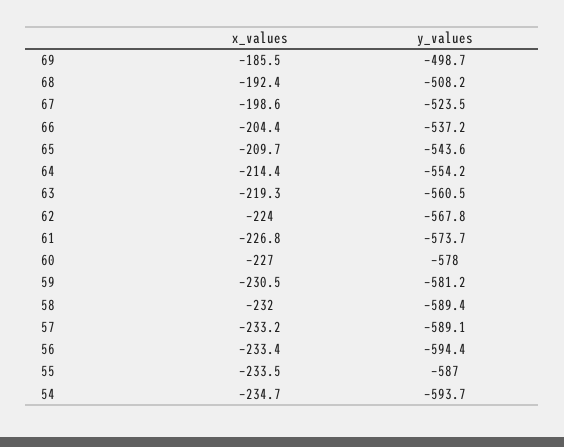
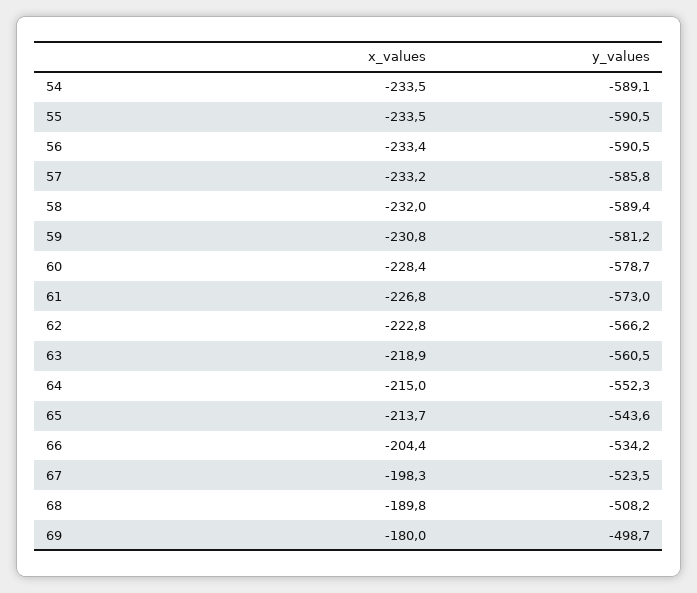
x_values, 69: -185.5 -> -180
x_values, 68: -192.4 -> -189.8
x_values, 67: -198.6 -> -198.3
y_values, 66: -537.2 -> -534.2
x_values, 65: -209.7 -> -213.7
x_values, 64: -214.4 -> -215
y_values, 64: -554.2 -> -552.3
x_values, 63: -219.3 -> -218.9
x_values, 62: -224 -> -222.8
y_values, 62: -567.8 -> -566.2
y_values, 61: -573.7 -> -573
x_values, 60: -227 -> -228.4
y_values, 60: -578 -> -578.7
x_values, 59: -230.5 -> -230.8
y_values, 57: -589.1 -> -585.8
y_values, 56: -594.4 -> -590.5
y_values, 55: -587 -> -590.5
x_values, 54: -234.7 -> -233.5
y_values, 54: -593.7 -> -589.1

